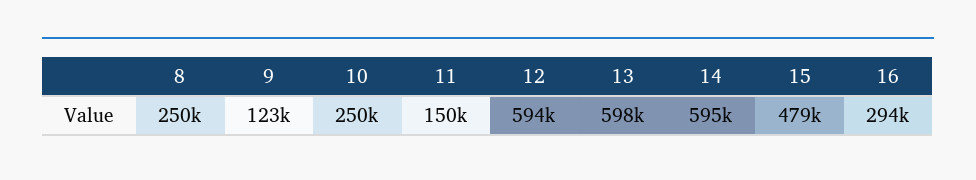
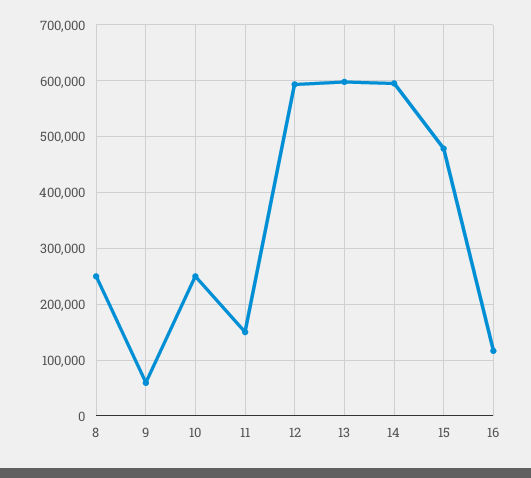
9: 123000 -> 60000
16: 294000 -> 120000

